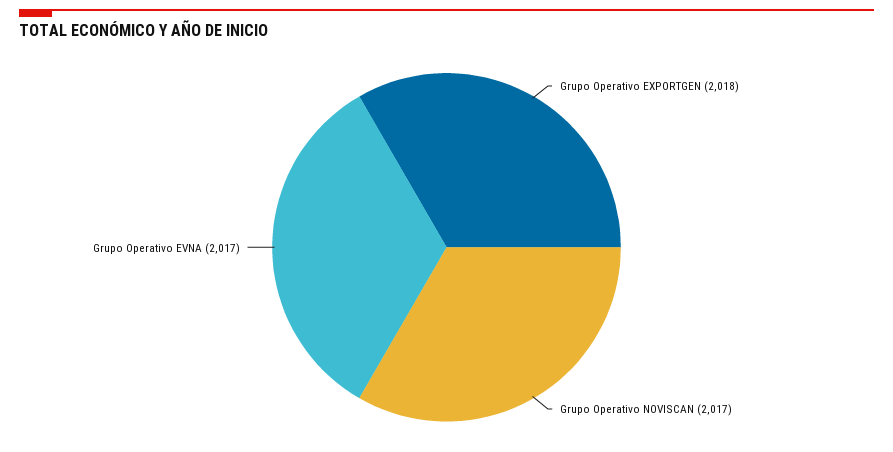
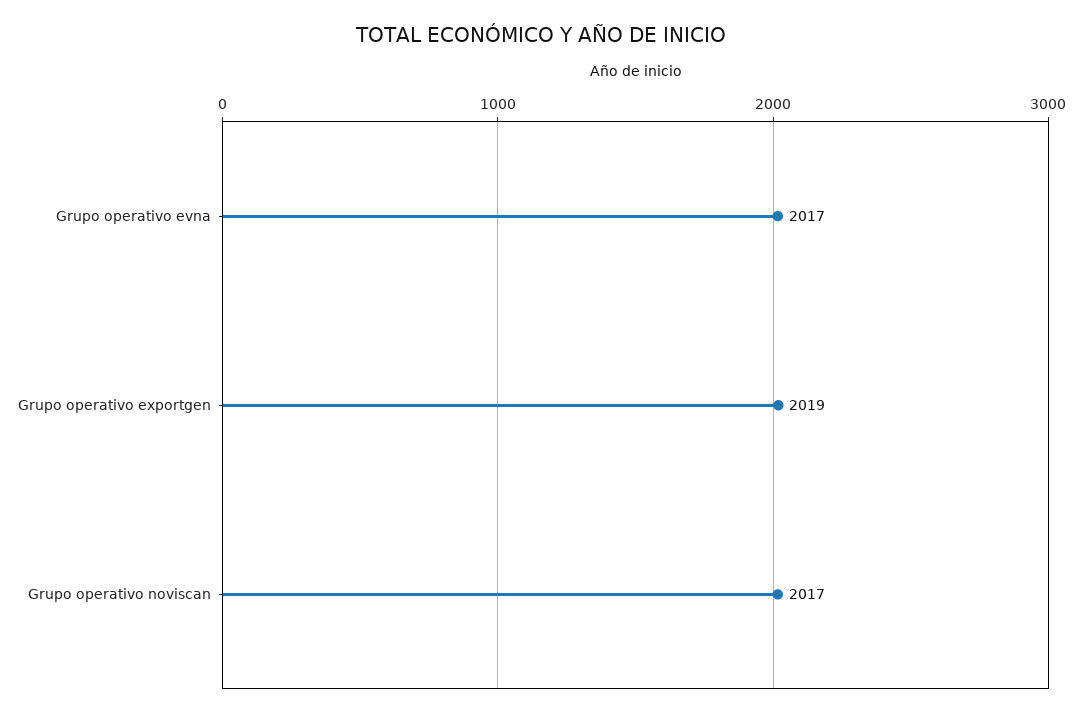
Grupo Operativo EXPORTGEN: 2018 -> 2019

